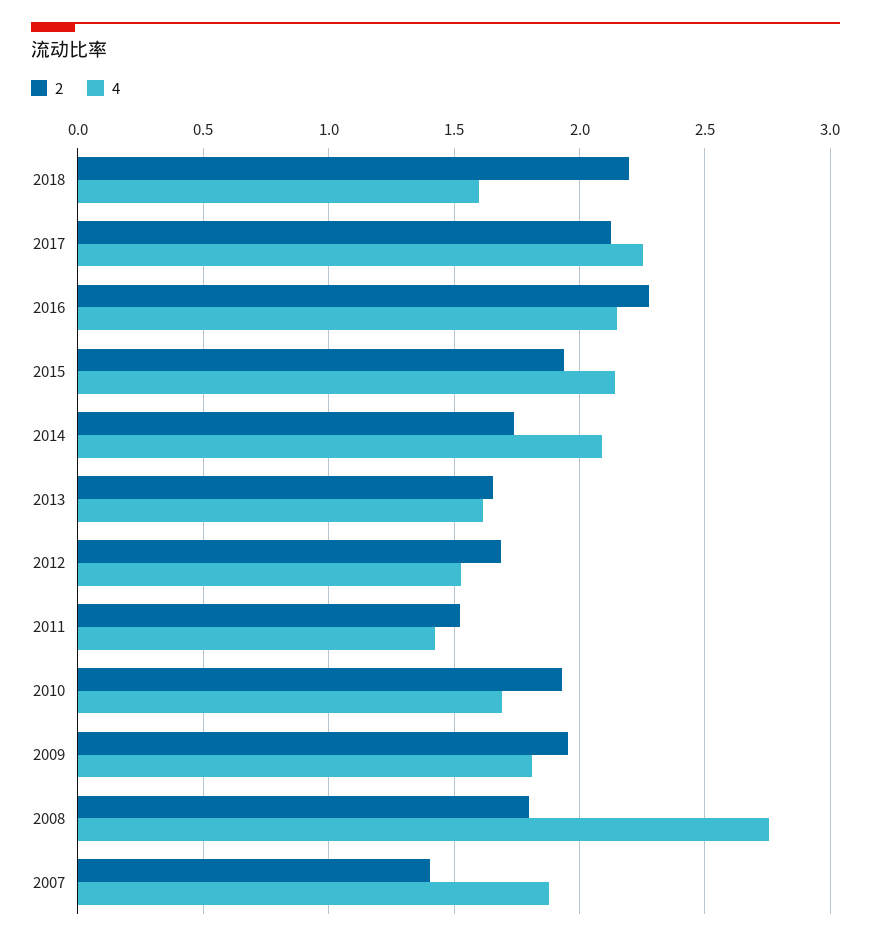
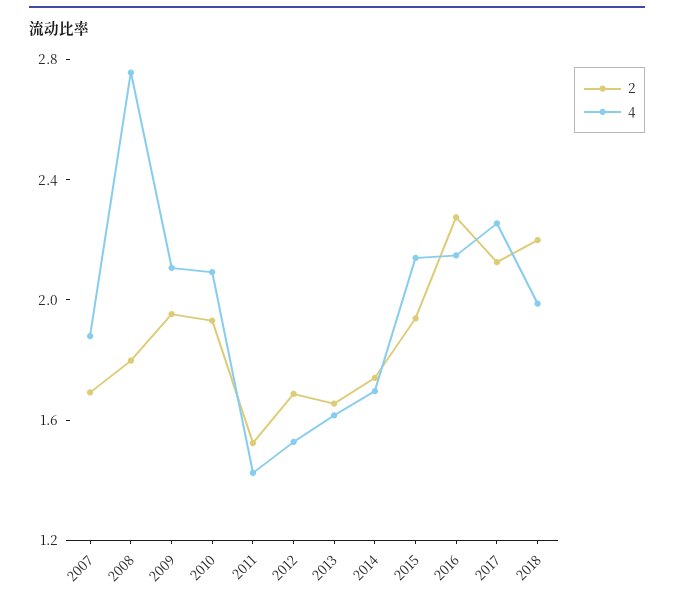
4, 2018: 1.6 -> 2
4, 2014: 2.1 -> 1.7
4, 2010: 1.7 -> 2.1
4, 2009: 1.8 -> 2.1
2, 2007: 1.4 -> 1.7

